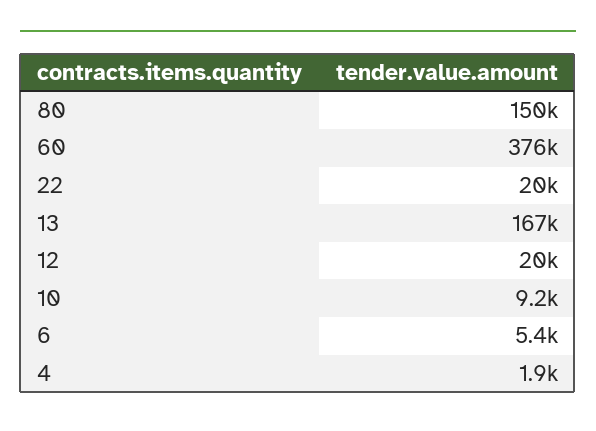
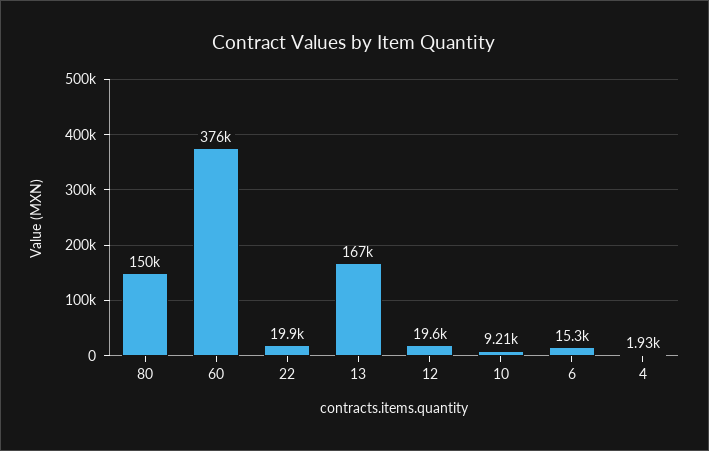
6: 5400 -> 15300

